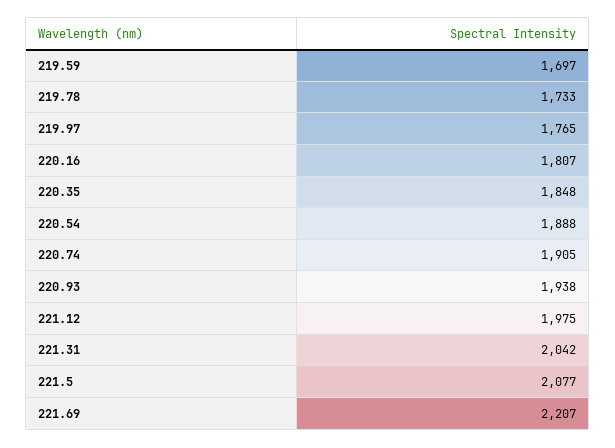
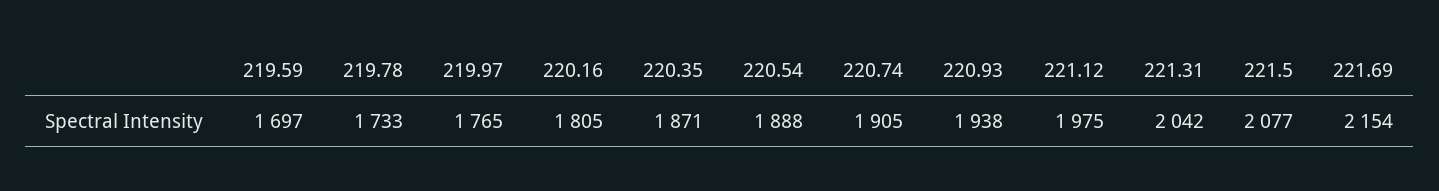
220.16: 1807 -> 1805
220.35: 1848 -> 1871
221.69: 2207 -> 2154

